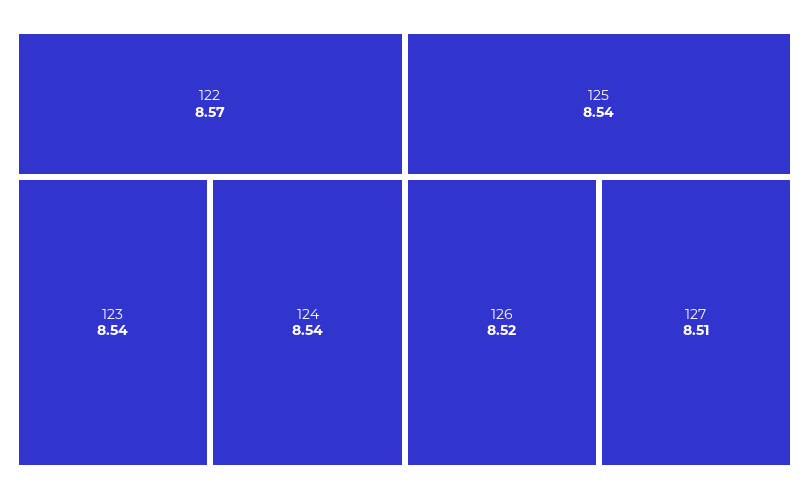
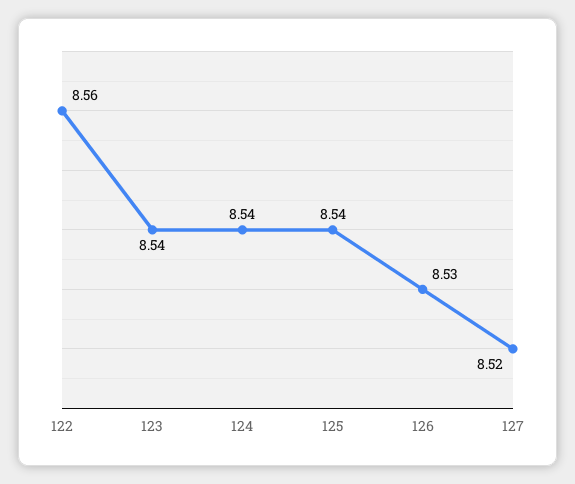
122: 8.57 -> 8.56
126: 8.52 -> 8.53
127: 8.51 -> 8.52

